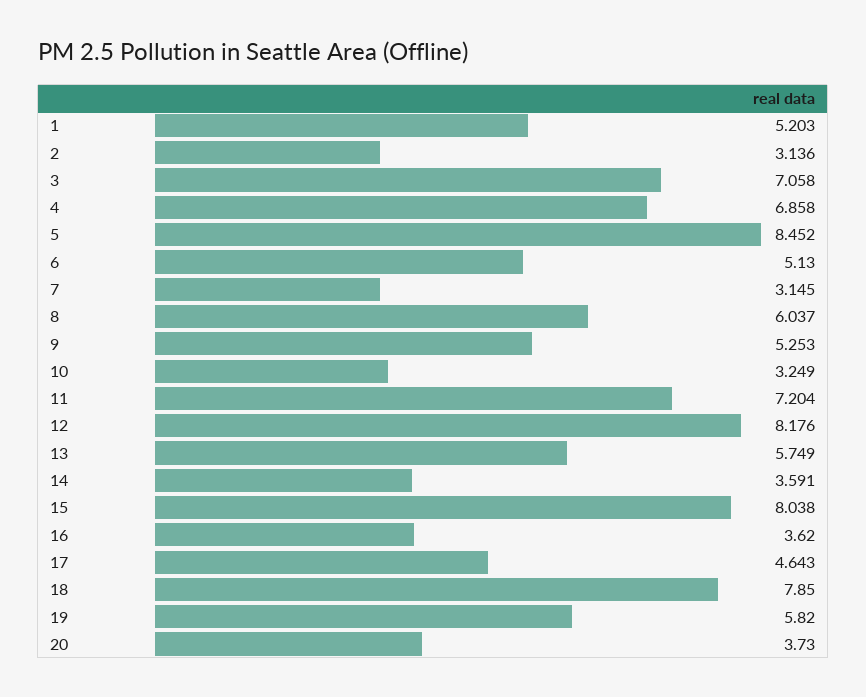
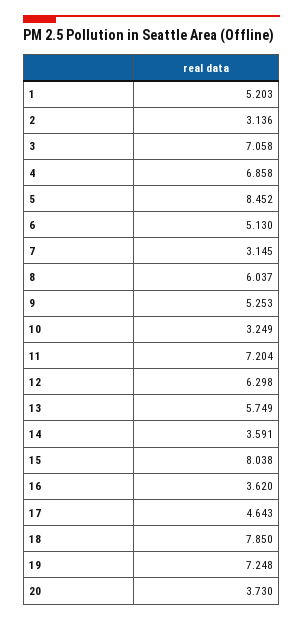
12: 8.176 -> 6.298
19: 5.82 -> 7.248

